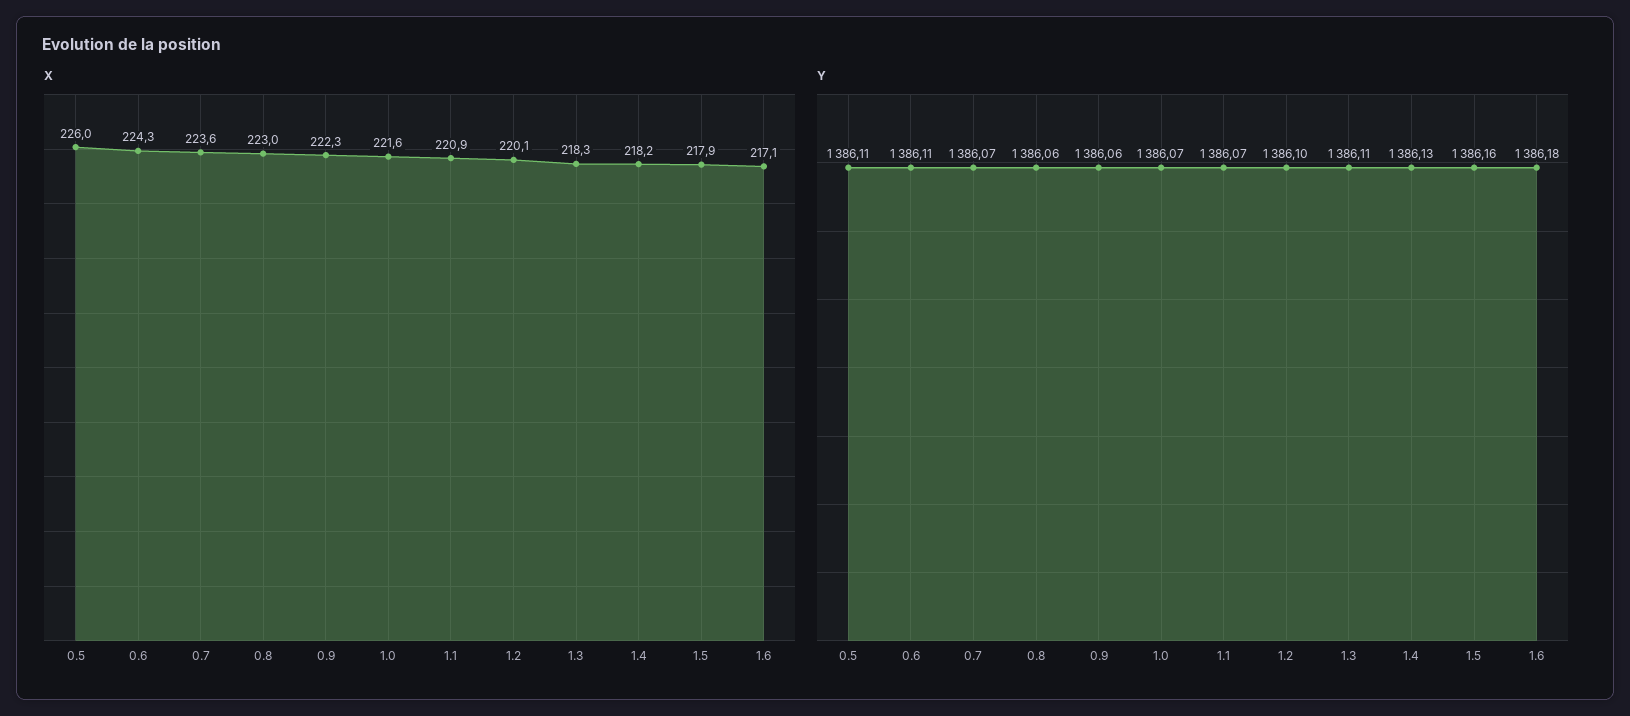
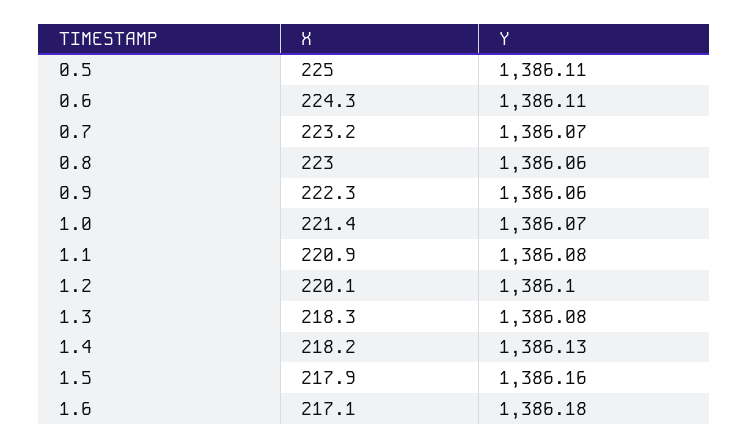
X, 0.5: 226 -> 225
X, 0.7: 223.6 -> 223.2
X, 1.0: 221.6 -> 221.4
Y, 1.1: 1386.07 -> 1386.08
Y, 1.3: 1386.11 -> 1386.08

